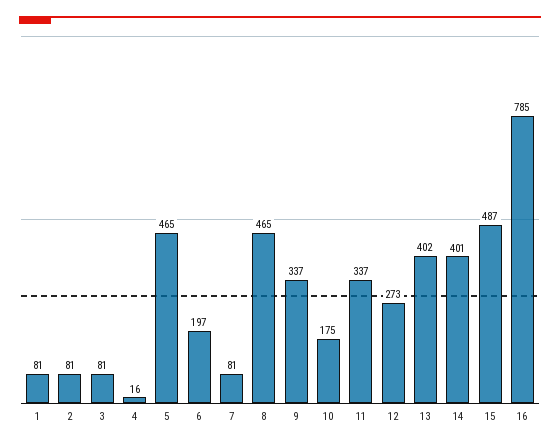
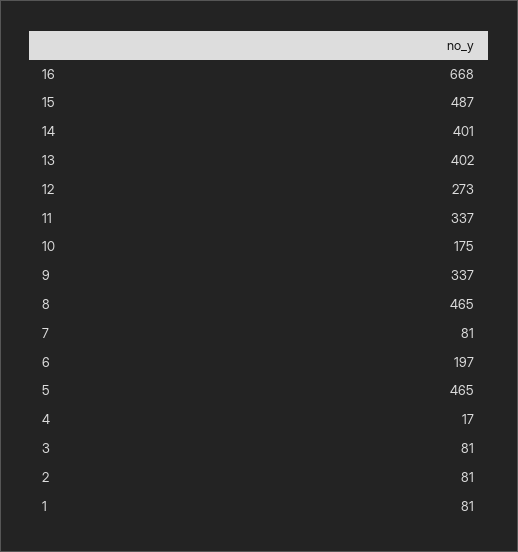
4: 16 -> 17
16: 785 -> 668

